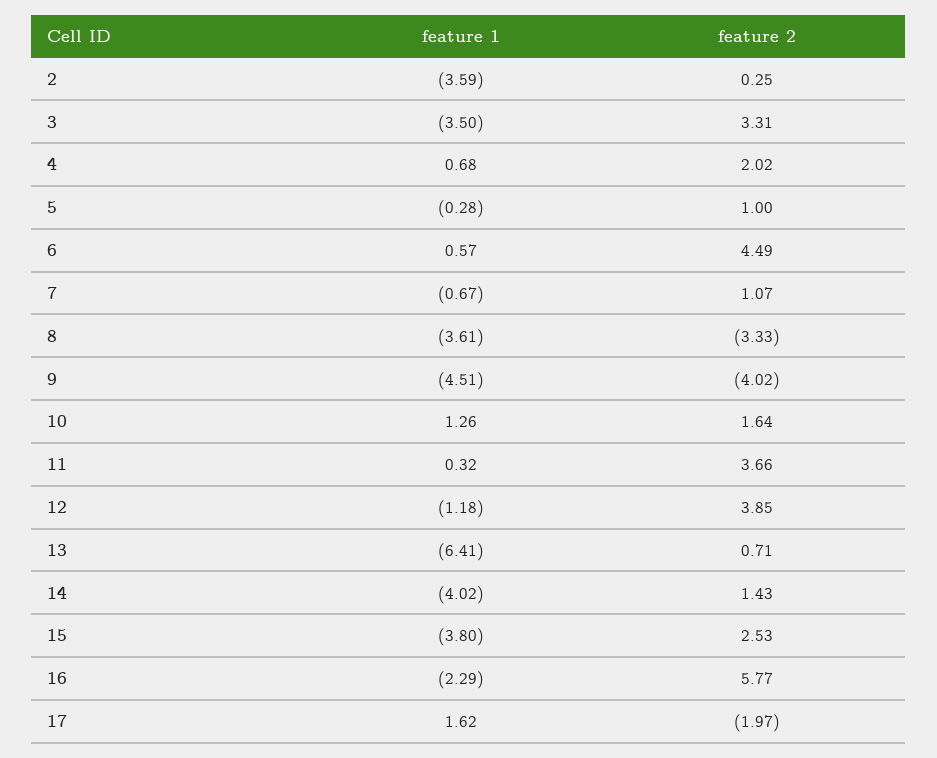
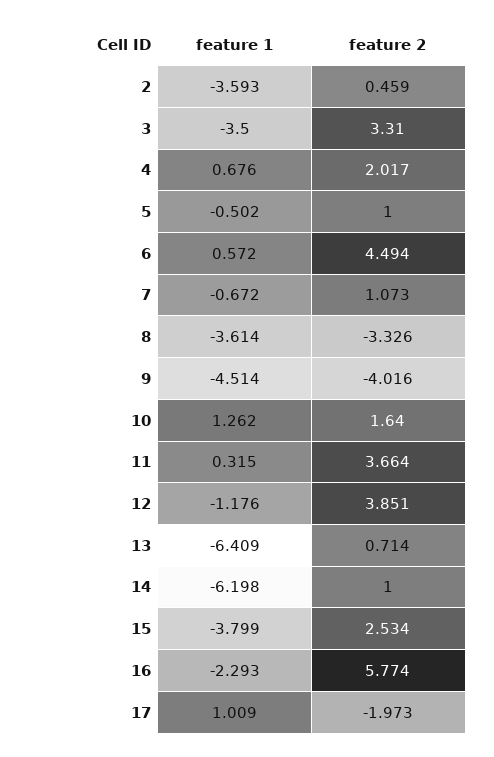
feature 2, 2: 0.25 -> 0.459
feature 1, 5: -0.28 -> -0.502
feature 1, 14: -4.02 -> -6.198
feature 2, 14: 1.43 -> 1
feature 1, 17: 1.62 -> 1.009

